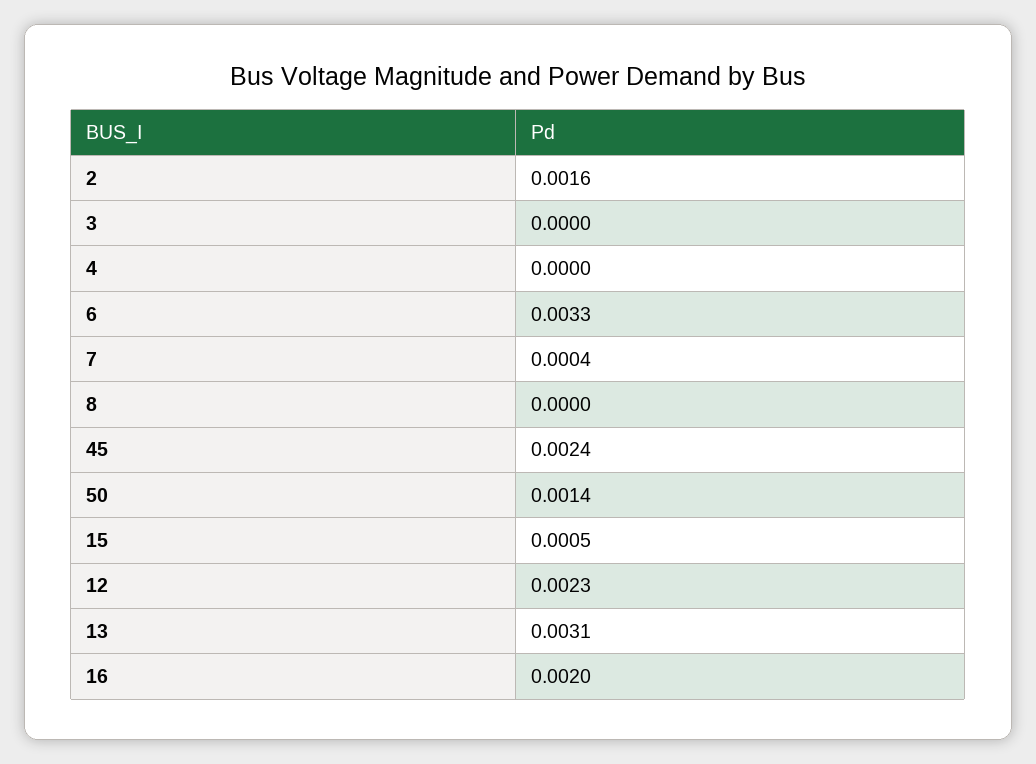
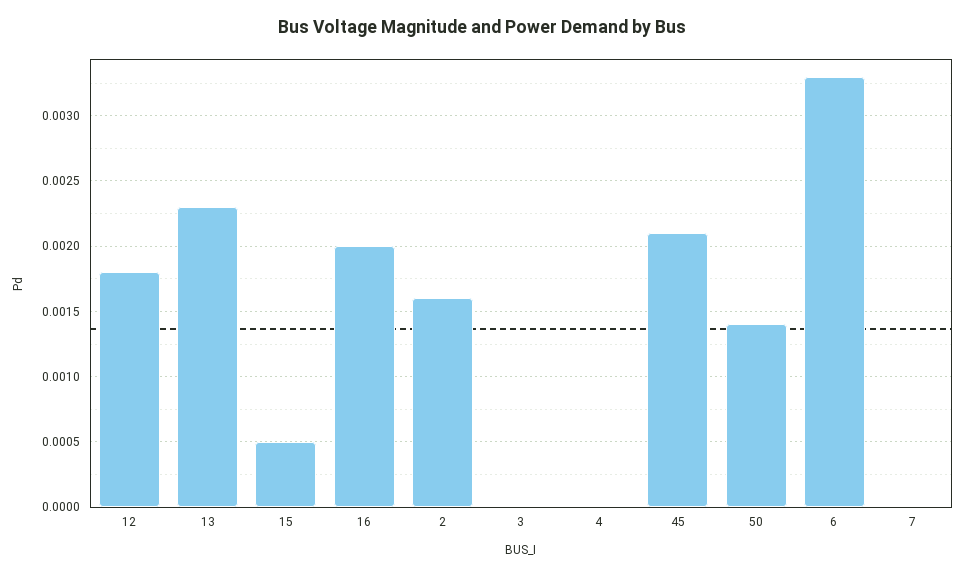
7: 0.0004 -> 0
8: 0 -> none
45: 0.0024 -> 0.0021
12: 0.0023 -> 0.0018
13: 0.0031 -> 0.0023

